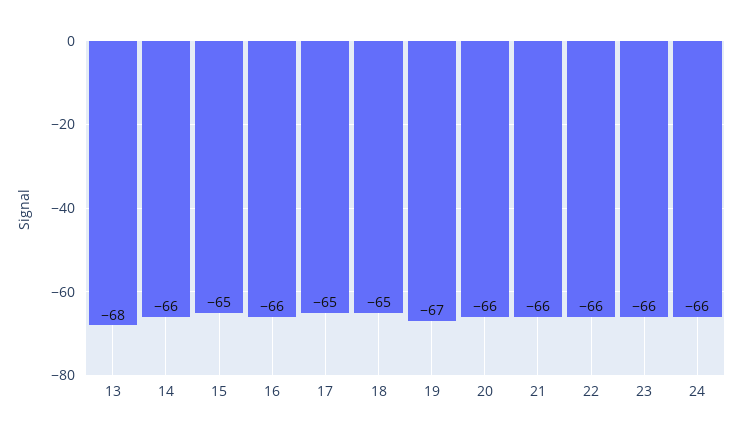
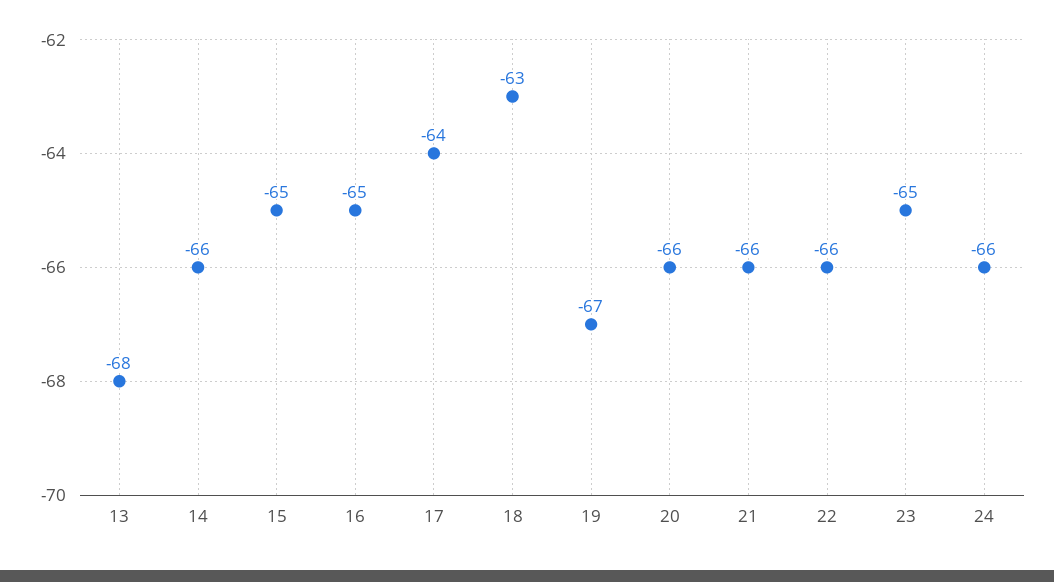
16: -66 -> -65
17: -65 -> -64
18: -65 -> -63
23: -66 -> -65

